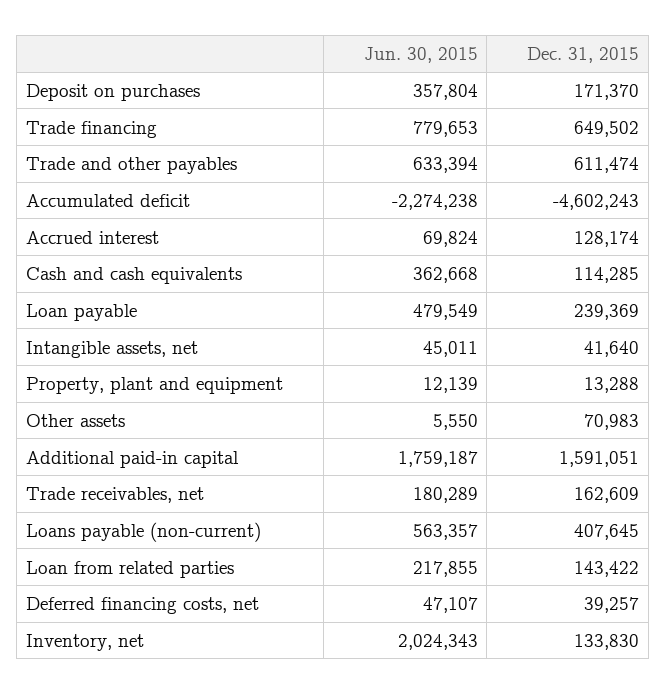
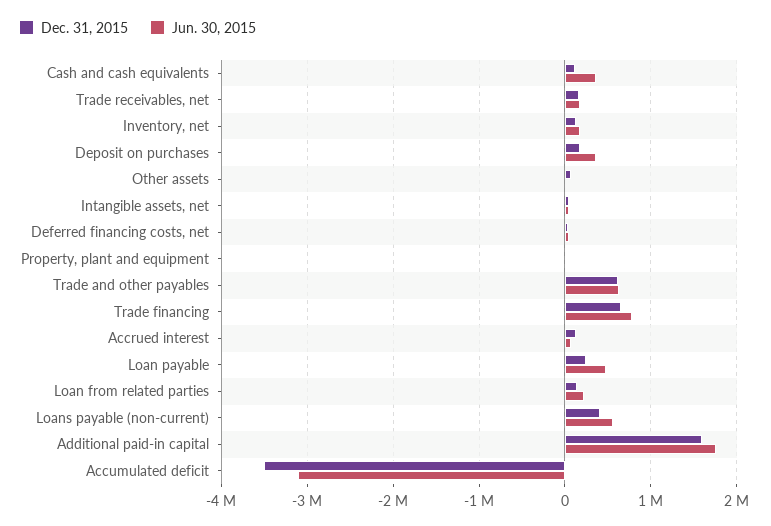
Jun. 30, 2015, Accumulated deficit: -2274238 -> -3100000
Dec. 31, 2015, Accumulated deficit: -4602243 -> -3500000
Jun. 30, 2015, Inventory, net: 2024343 -> 200000

